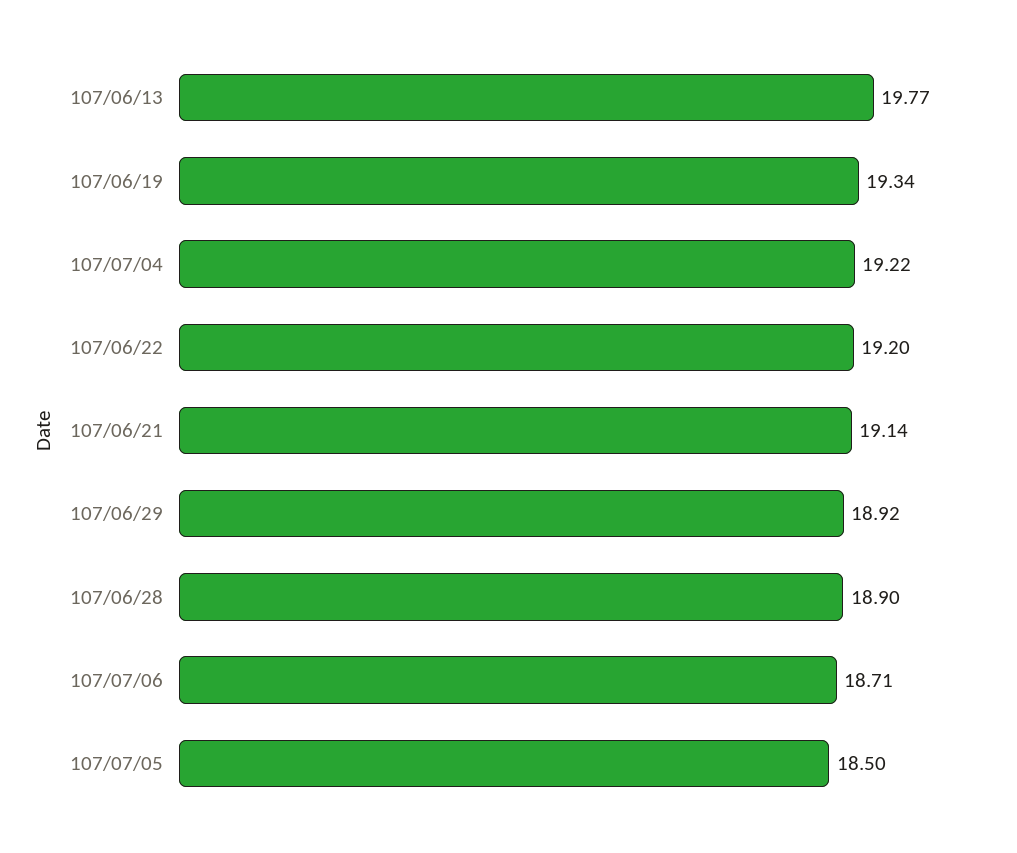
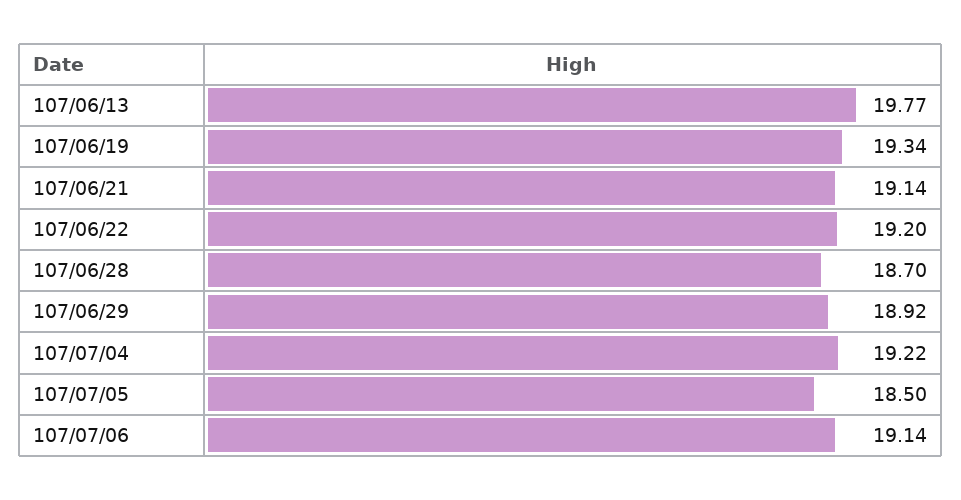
107/06/28: 18.9 -> 18.7
107/07/06: 18.71 -> 19.14

